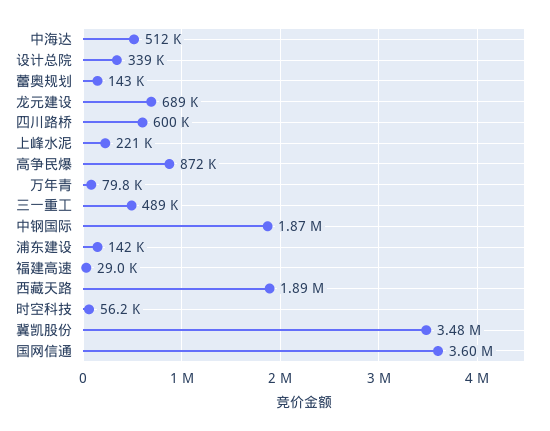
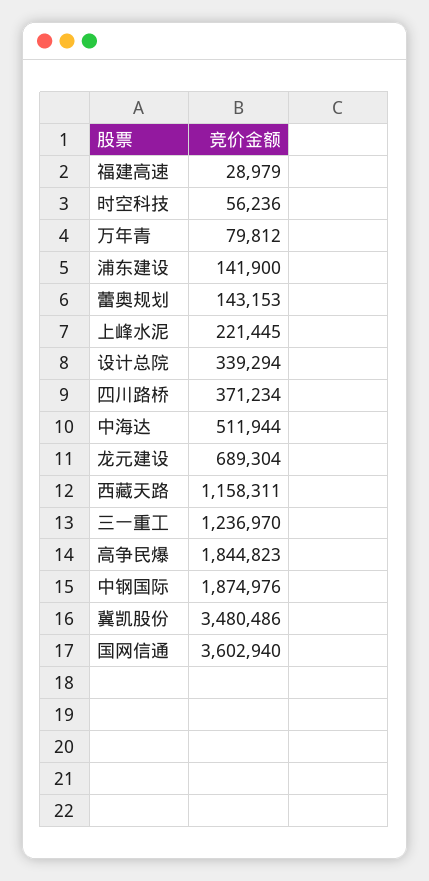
四川路桥: 600000 -> 371234
高争民爆: 872000 -> 1844823
三一重工: 489000 -> 1236970
西藏天路: 1890000 -> 1158311

